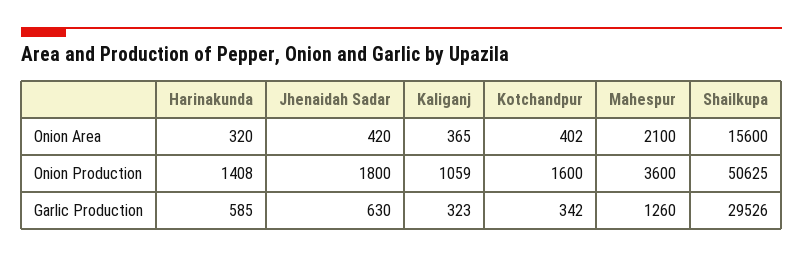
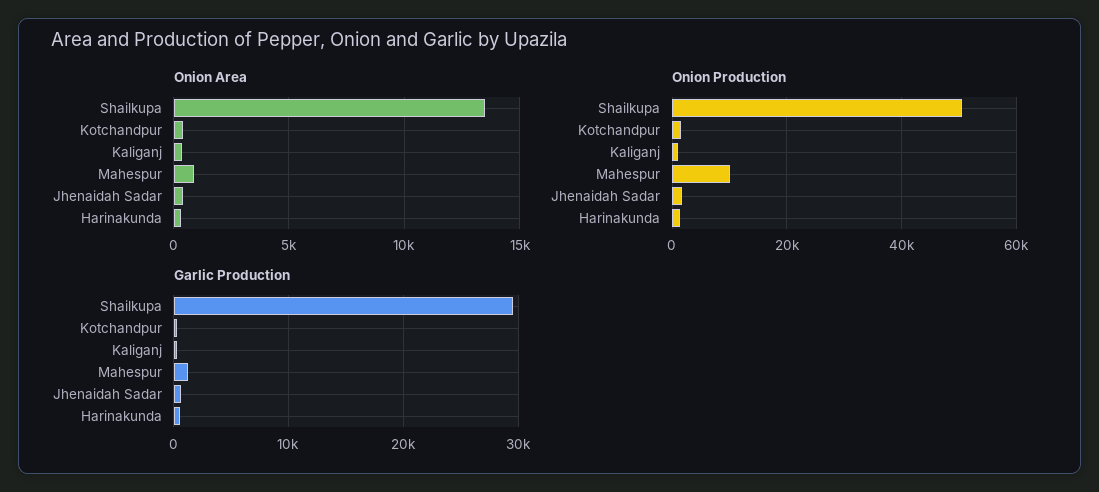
Onion Area, Mahespur: 2100 -> 1000
Onion Area, Shailkupa: 15600 -> 13500
Onion Production, Mahespur: 3600 -> 10000

